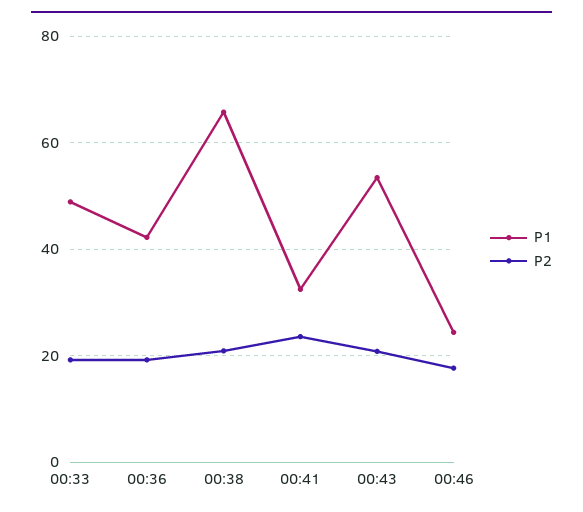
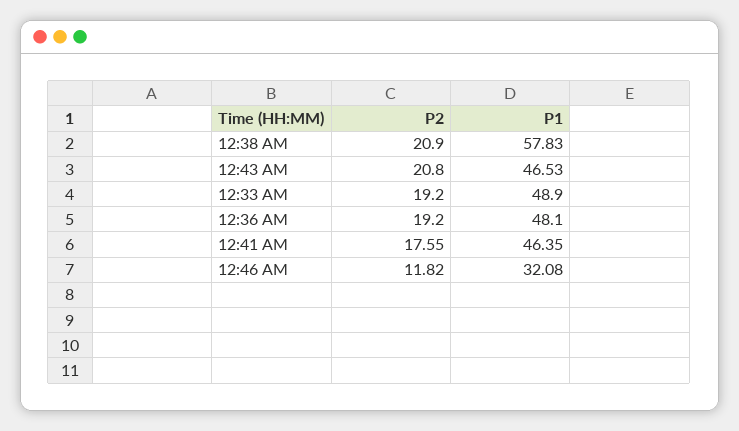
P1, 00:36: 42 -> 48.1
P1, 00:38: 66 -> 57.83
P1, 00:41: 32 -> 46.35
P2, 00:41: 24 -> 17.55
P1, 00:43: 54 -> 46.53
P1, 00:46: 24 -> 32.08
P2, 00:46: 18 -> 11.82

